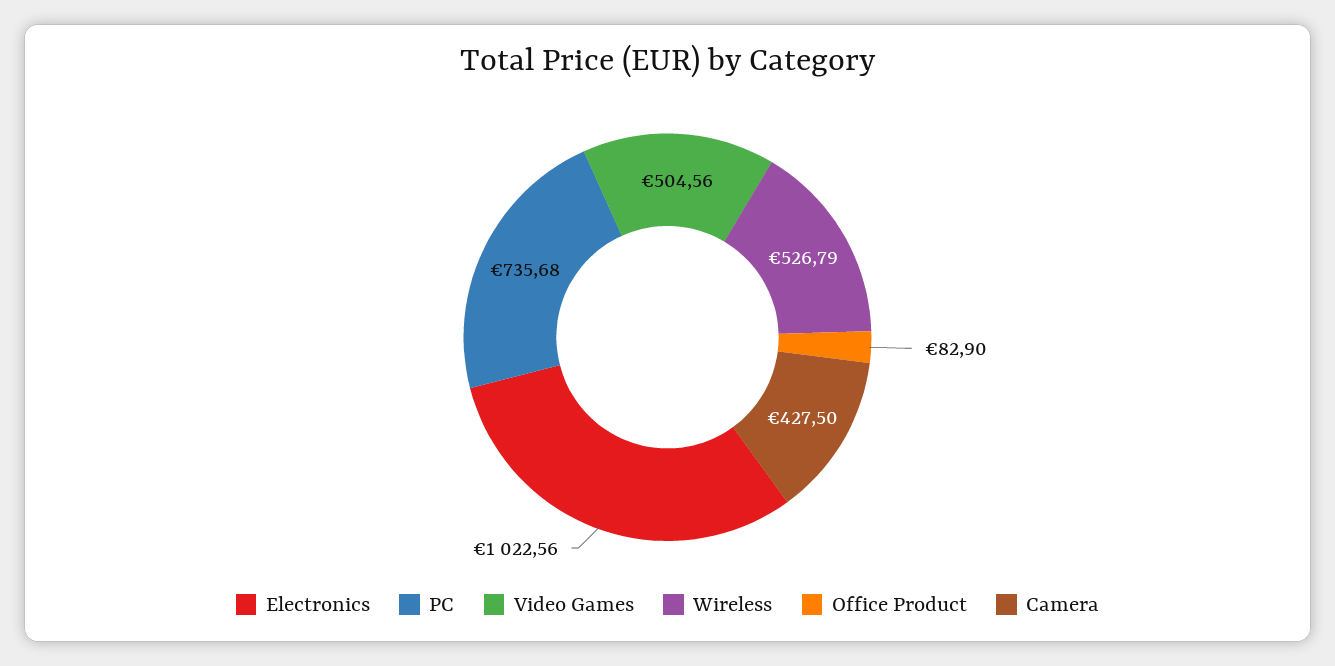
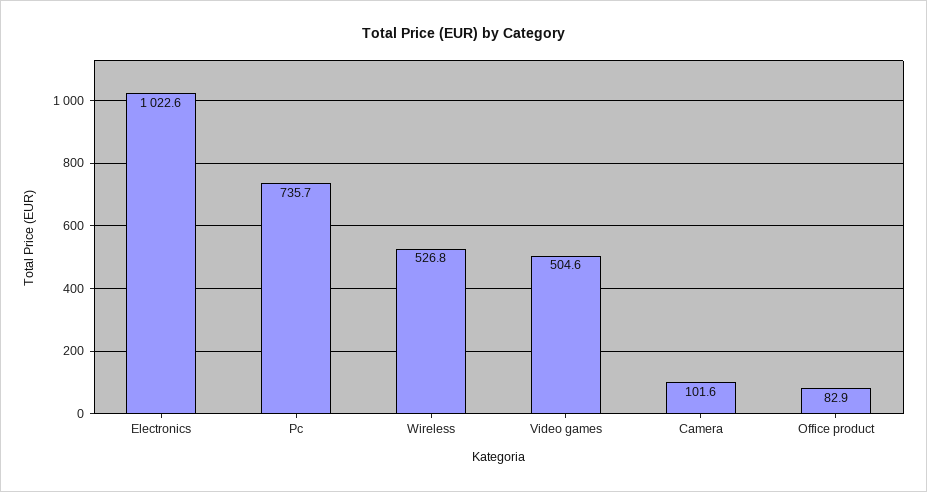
Camera: 427.5 -> 101.6

